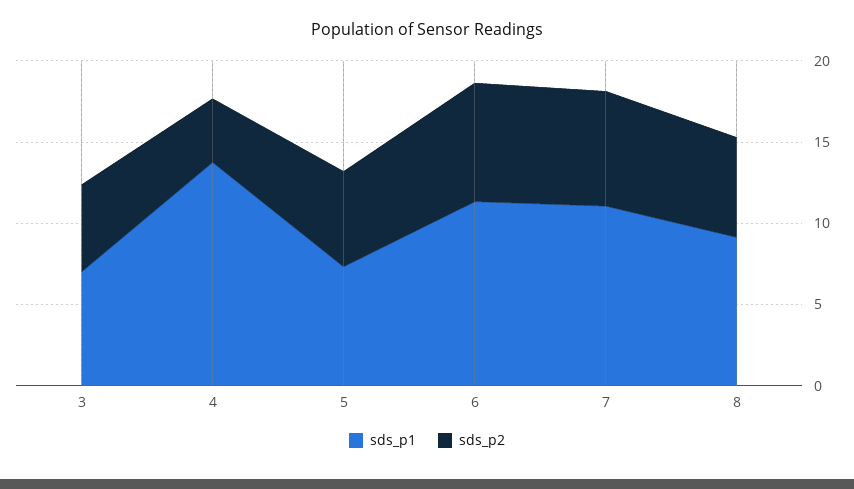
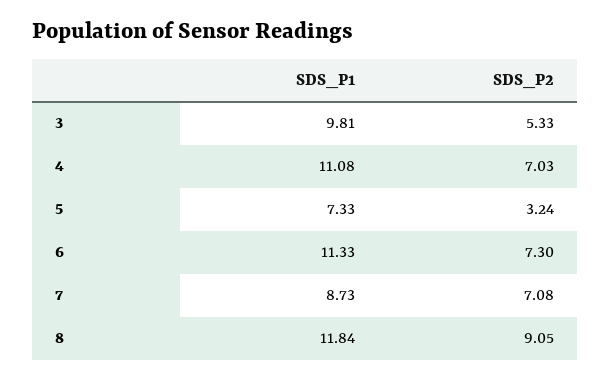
sds_p1, 3: 7 -> 9.81
sds_p1, 4: 14 -> 11.08
sds_p2, 4: 4 -> 7.03
sds_p2, 5: 6 -> 3.24
sds_p1, 7: 11 -> 8.73
sds_p1, 8: 9 -> 11.84
sds_p2, 8: 6 -> 9.05

